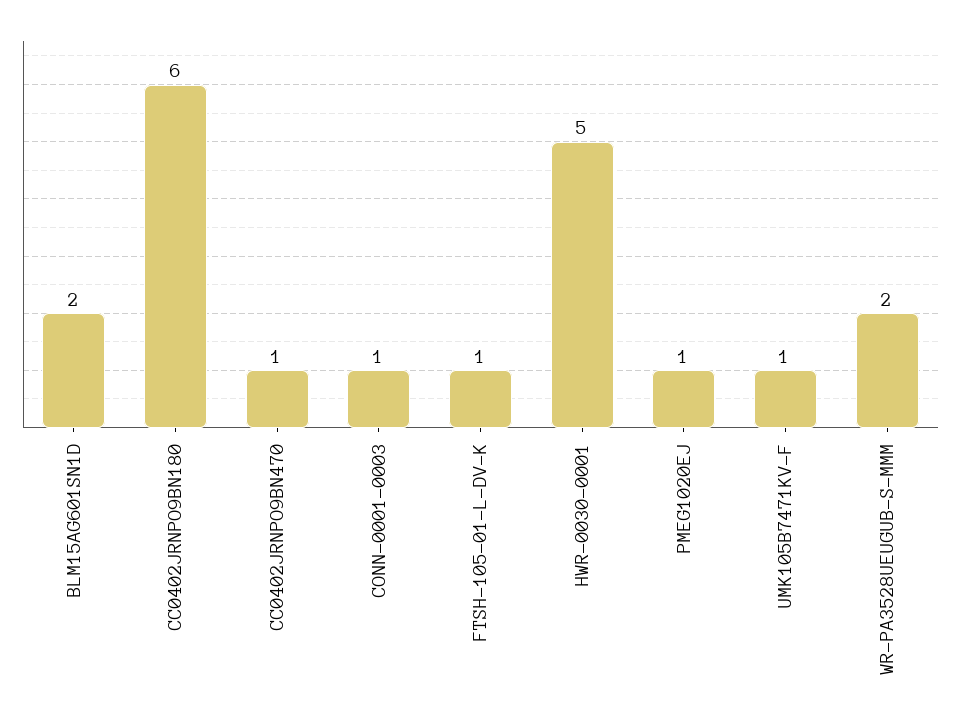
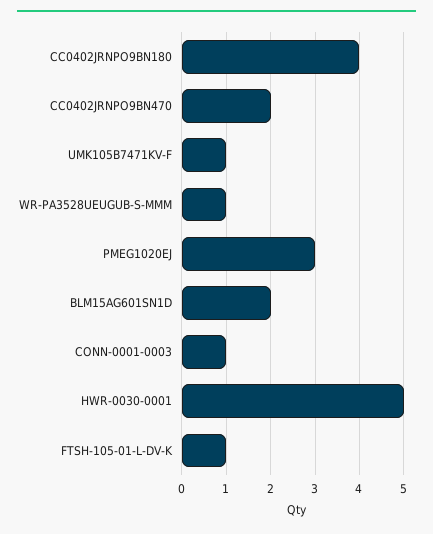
CC0402JRNPO9BN180: 6 -> 4
CC0402JRNPO9BN470: 1 -> 2
PMEG1020EJ: 1 -> 3
WR-PA3528UEUGUB-S-MMM: 2 -> 1

